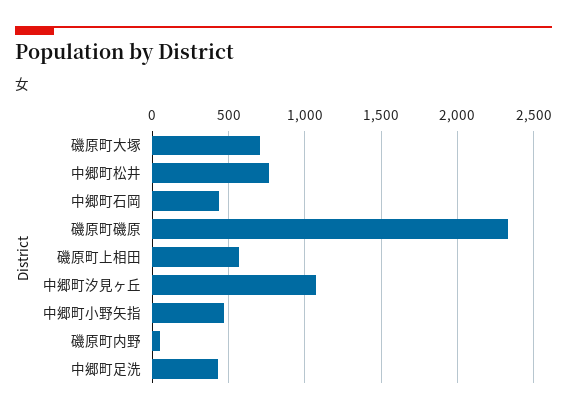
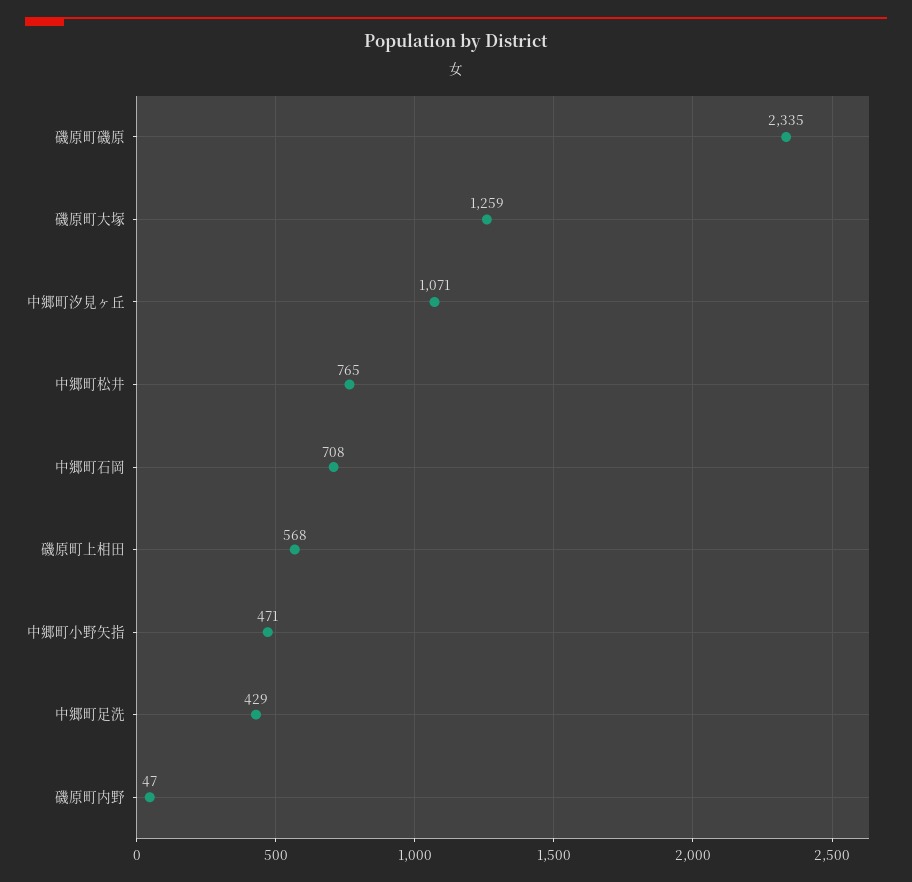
磯原町大塚: 700 -> 1259
中郷町石岡: 450 -> 708

